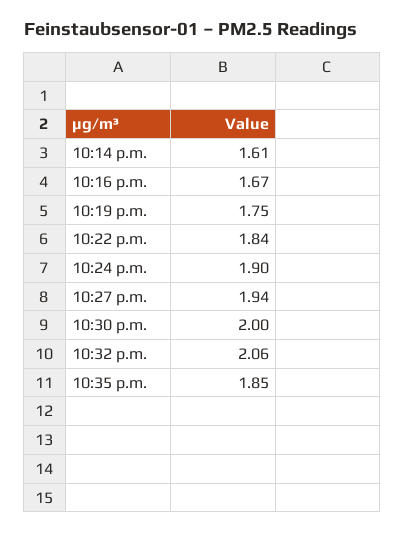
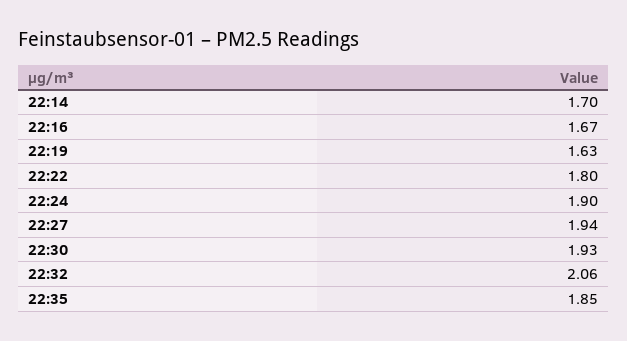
10:14 p.m.: 1.61 -> 1.7
10:19 p.m.: 1.75 -> 1.63
10:22 p.m.: 1.84 -> 1.8
10:30 p.m.: 2 -> 1.93

